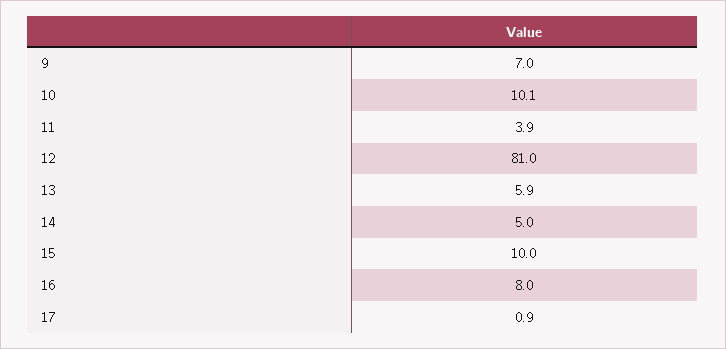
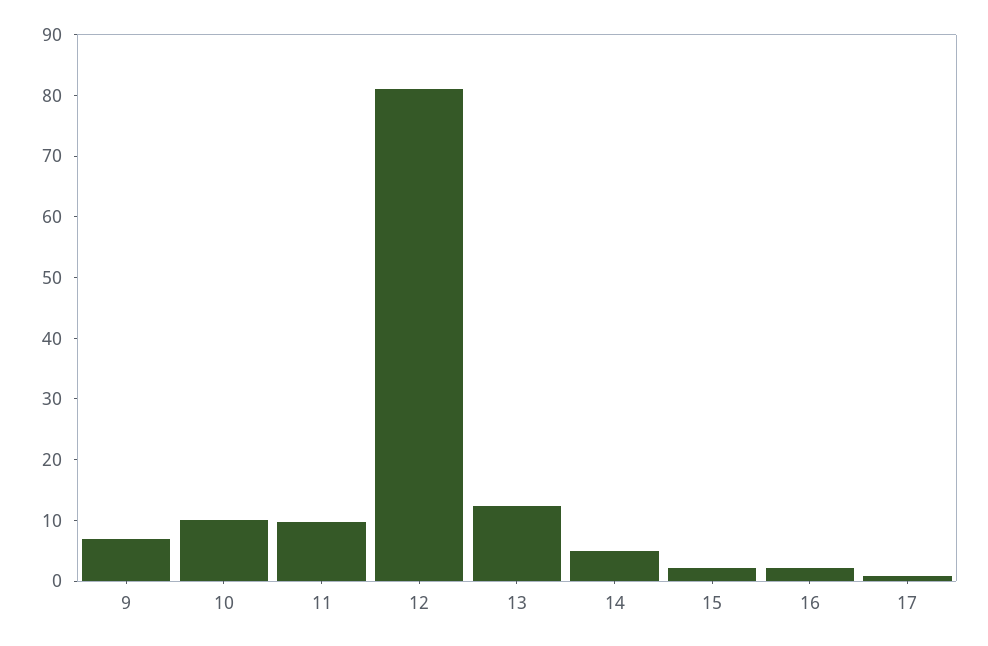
11: 3.9 -> 10
13: 5.9 -> 12
15: 10 -> 2
16: 8 -> 2

